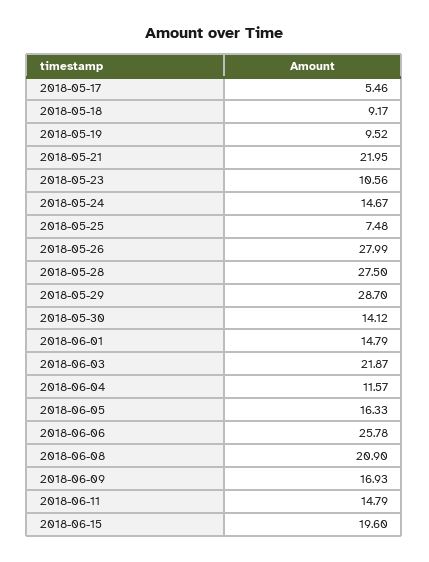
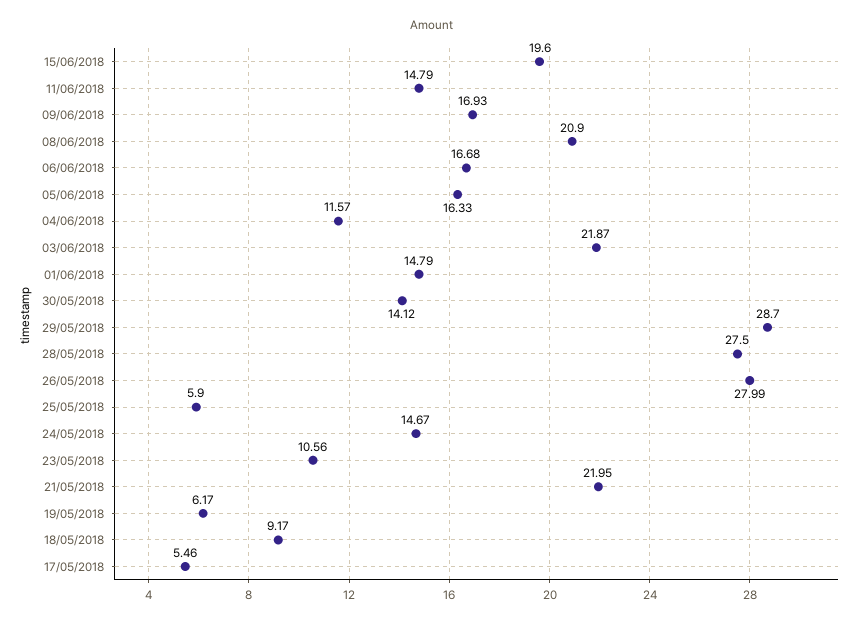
2018-05-19: 9.52 -> 6.17
2018-05-25: 7.48 -> 5.9
2018-06-06: 25.78 -> 16.68

